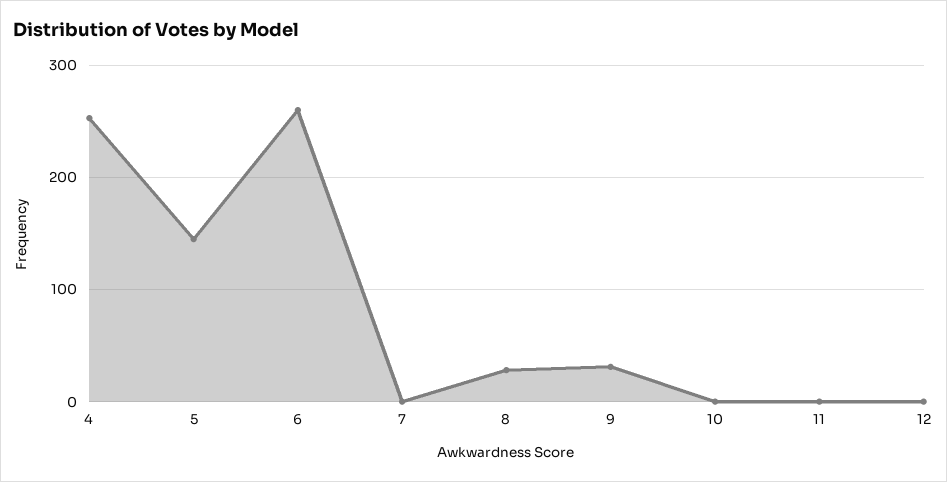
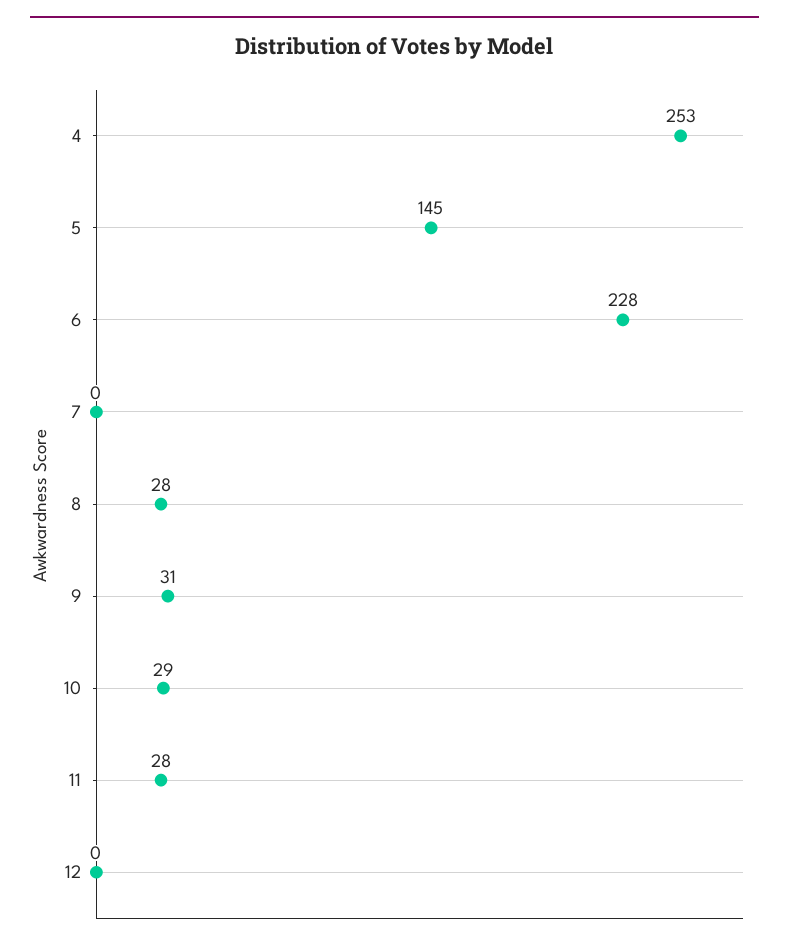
6: 260 -> 228
10: 0 -> 29
11: 0 -> 28

